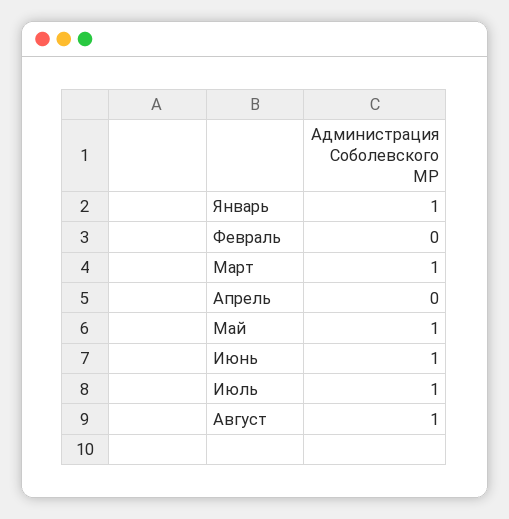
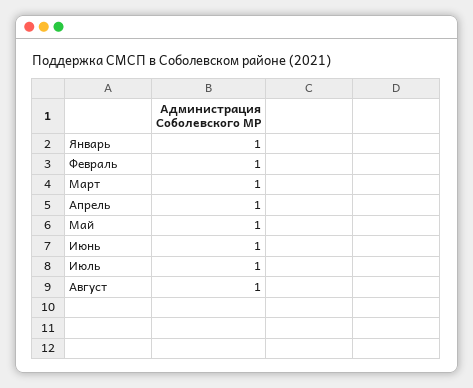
Февраль: 0 -> 1
Апрель: 0 -> 1

